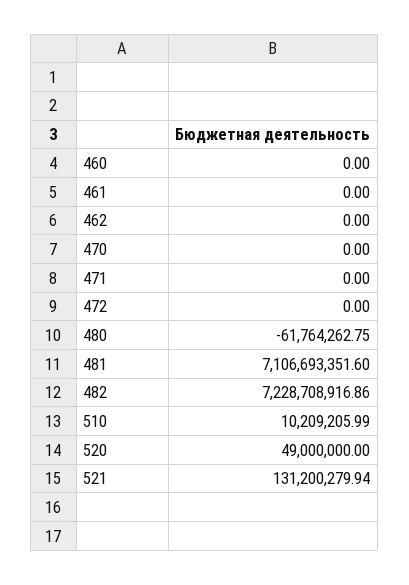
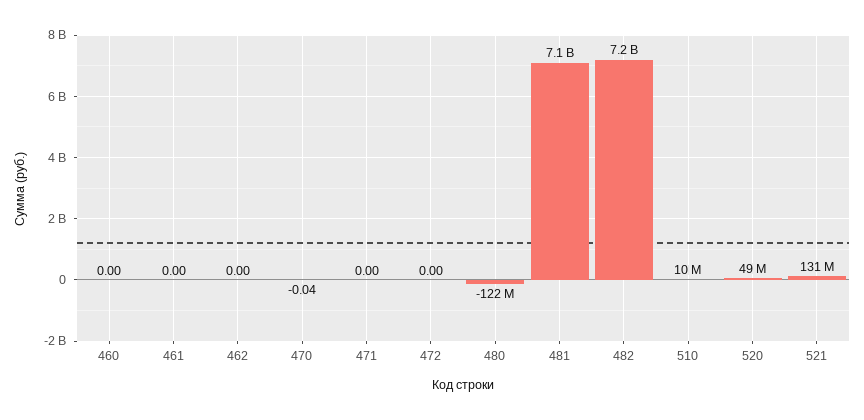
470: 0 -> -0.04
480: -61764262.75 -> -122000000

